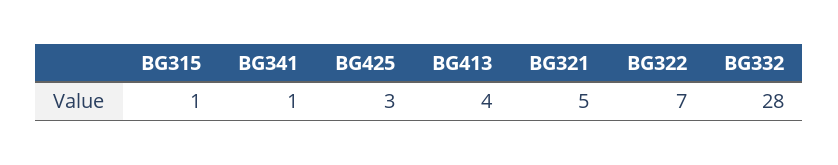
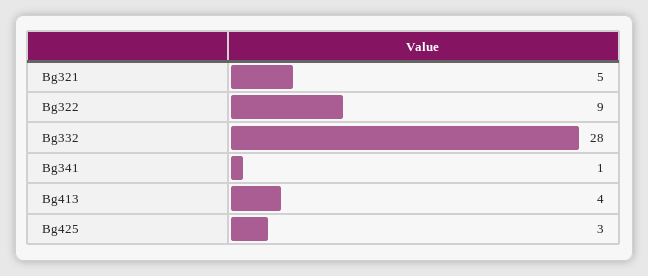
BG315: 1 -> none
BG322: 7 -> 9

